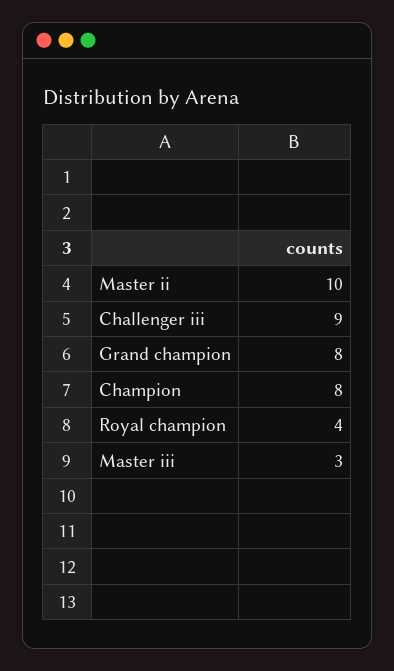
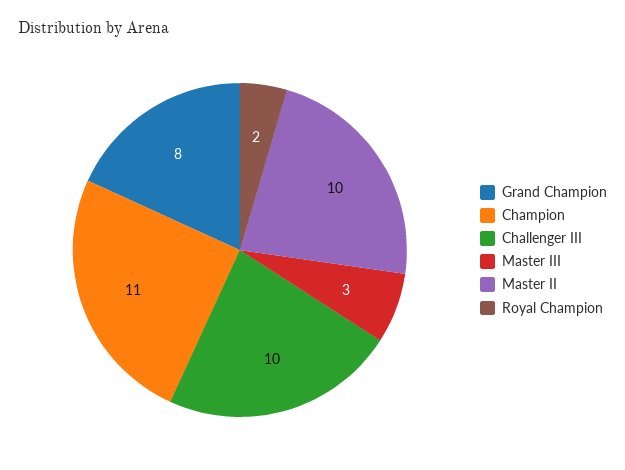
Challenger iii: 9 -> 10
Champion: 8 -> 11
Royal champion: 4 -> 2

